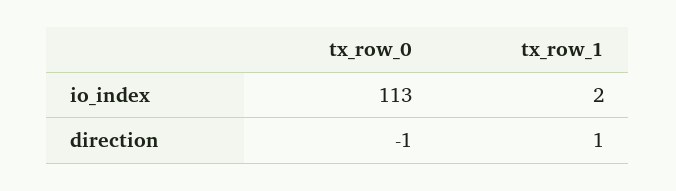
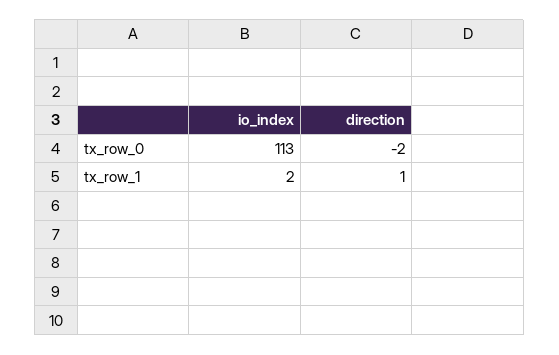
tx_row_0, direction: -1 -> -2

